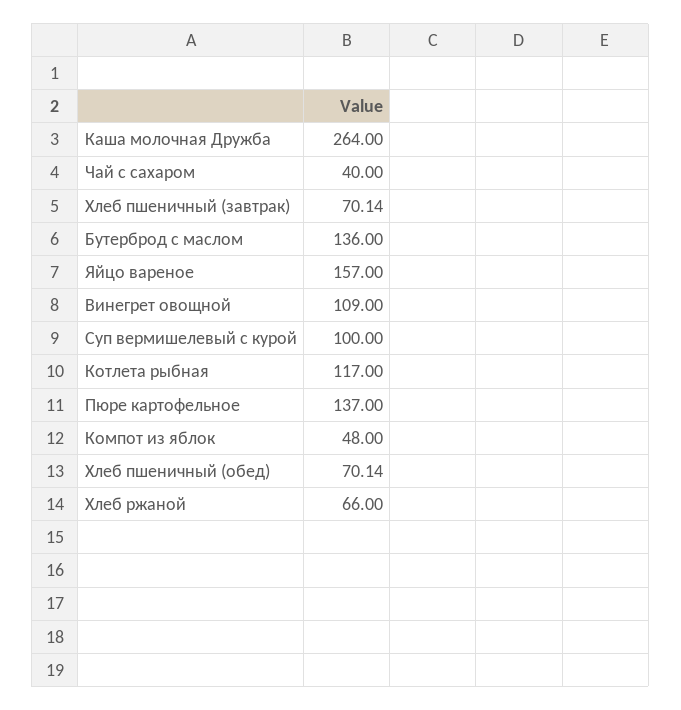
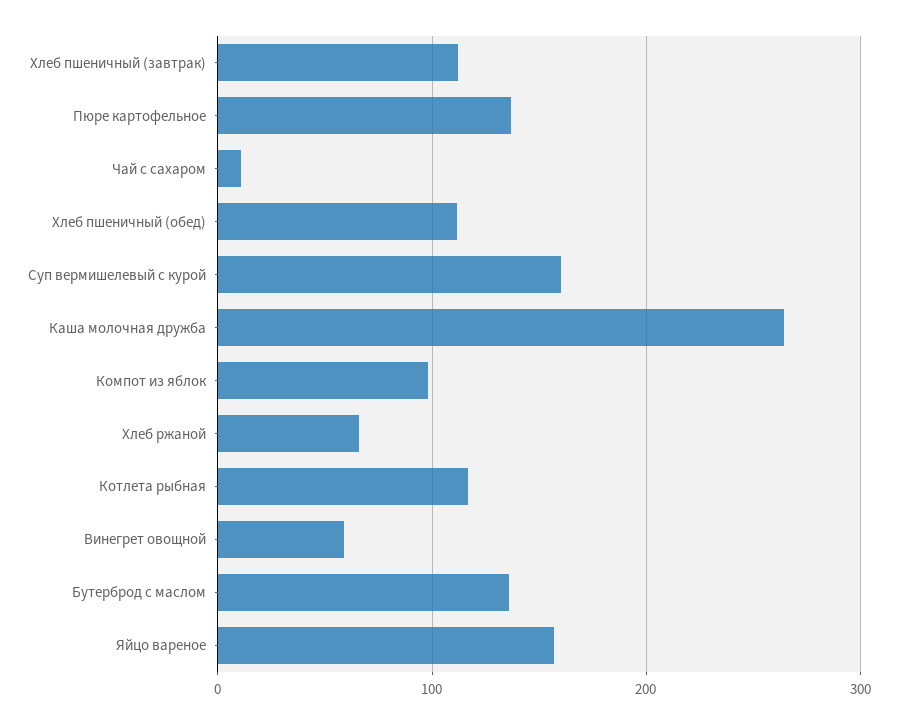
Чай с сахаром: 40 -> 10
Хлеб пшеничный (завтрак): 70.14 -> 110
Винегрет овощной: 109 -> 60
Суп вермишелевый с курой: 100 -> 160
Компот из яблок: 48 -> 100
Хлеб пшеничный (обед): 70.14 -> 110

